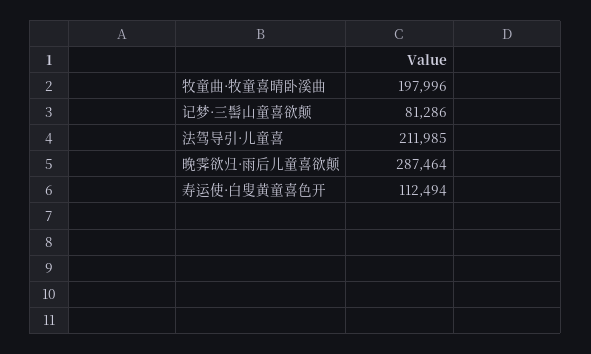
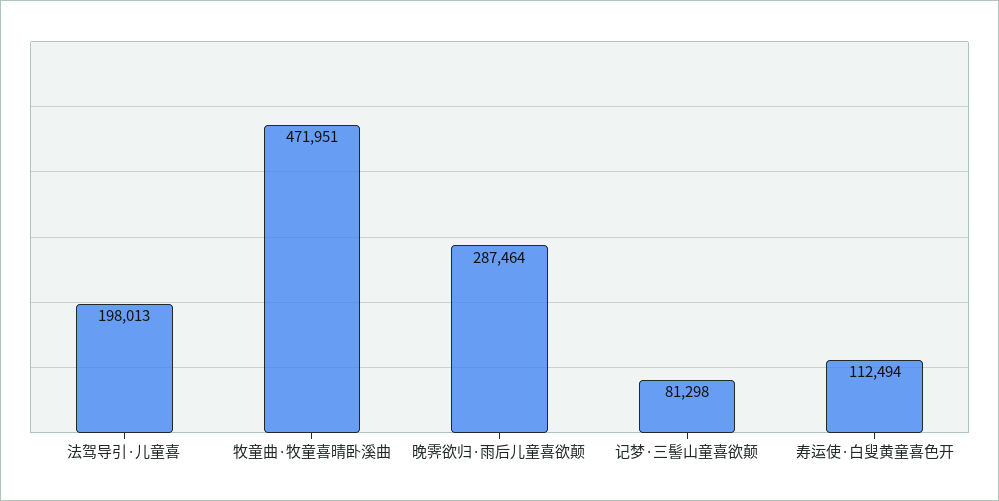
牧童曲·牧童喜晴卧溪曲: 197996 -> 471951
记梦·三髻山童喜欲颠: 81286 -> 81298
法驾导引·儿童喜: 211985 -> 198013

